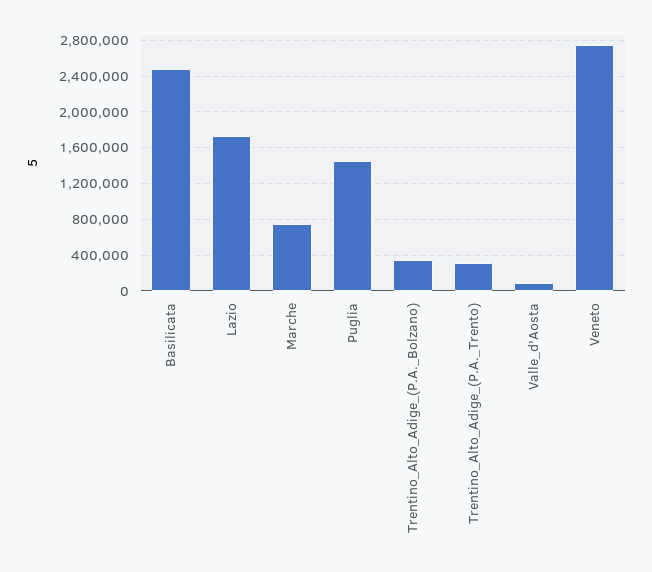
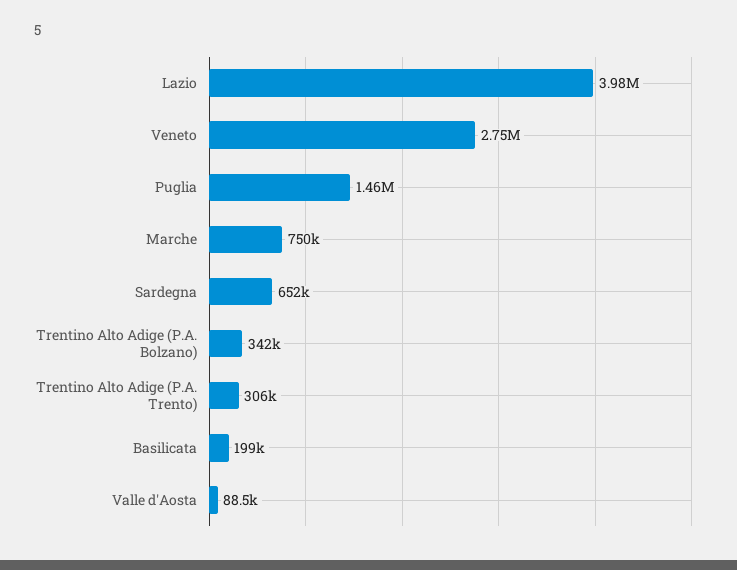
Basilicata: 2500000 -> 199000
Lazio: 1700000 -> 3980000
Sardegna: none -> 652000

